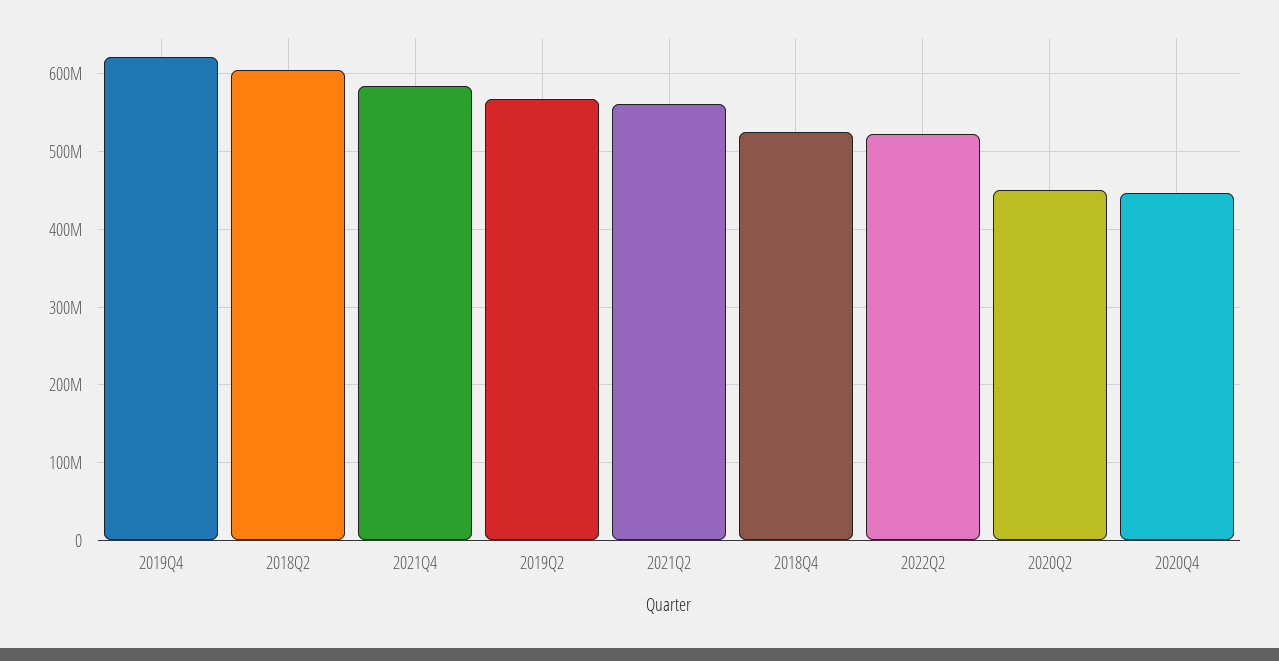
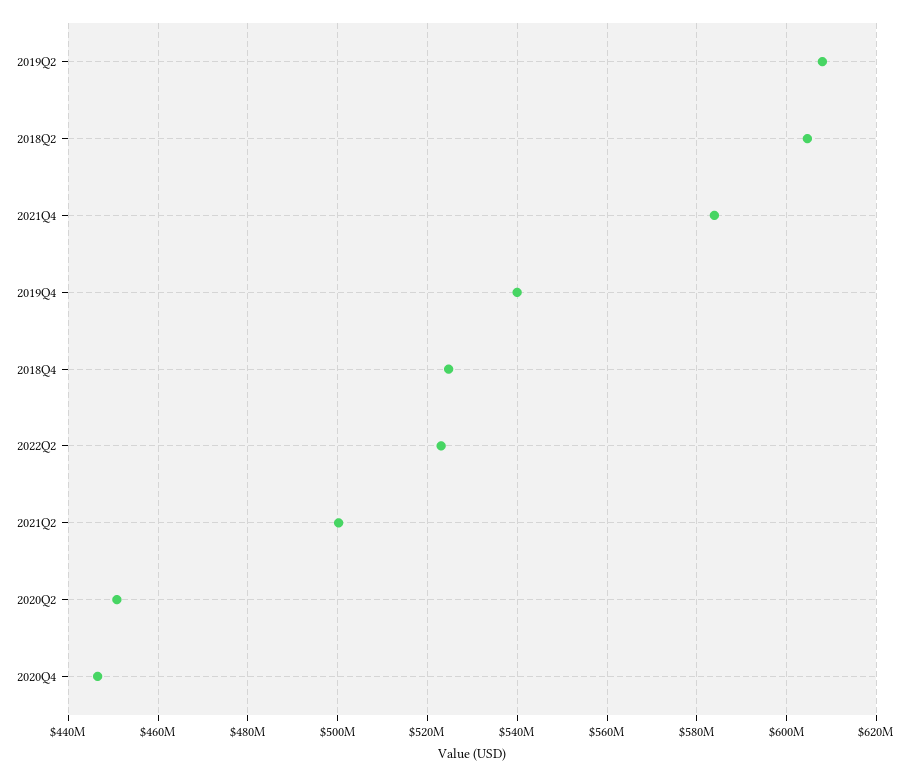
2019Q4: 620000000 -> 540000000
2019Q2: 570000000 -> 608000000
2021Q2: 560000000 -> 500000000

